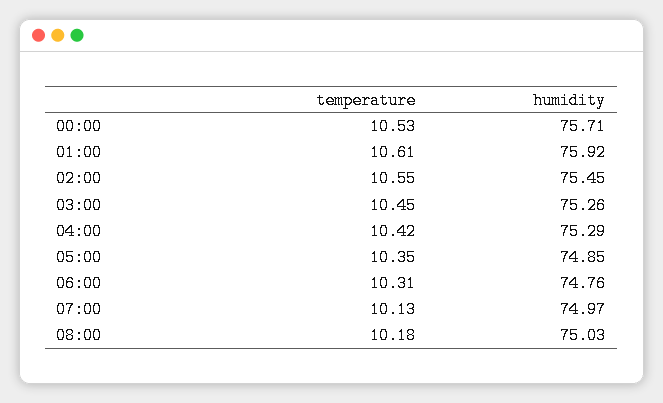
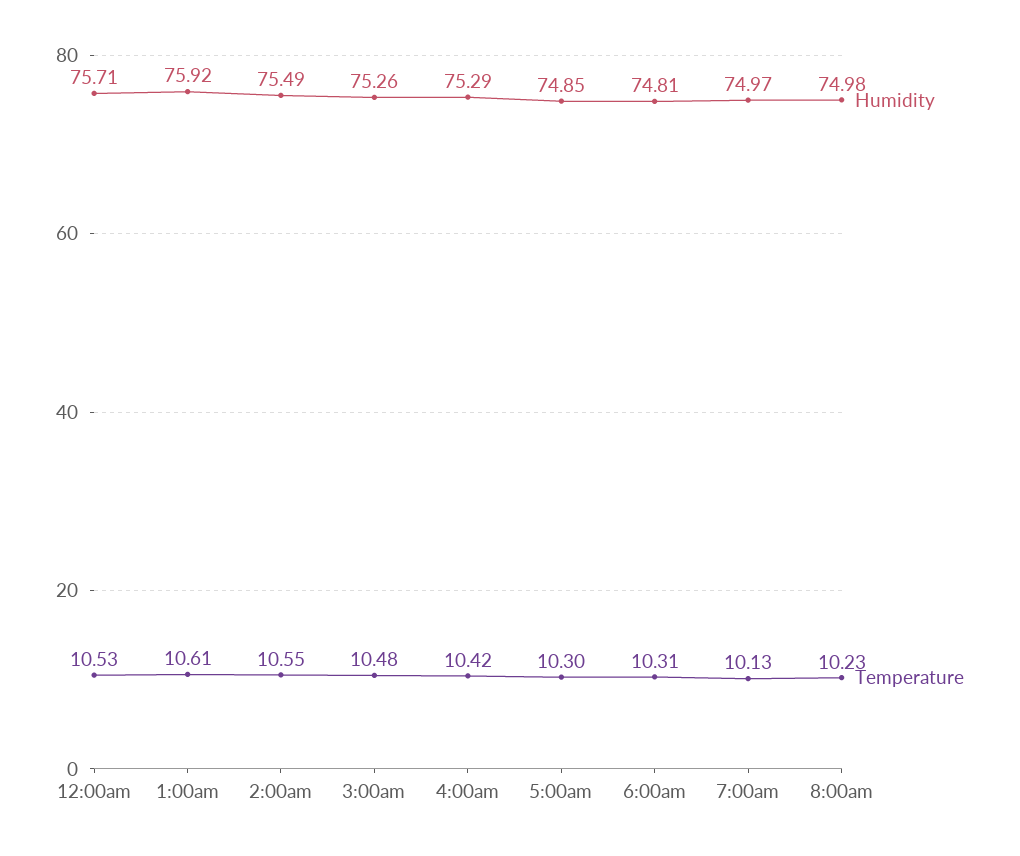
humidity, 02:00: 75.45 -> 75.49
temperature, 03:00: 10.45 -> 10.48
temperature, 05:00: 10.35 -> 10.3
humidity, 06:00: 74.76 -> 74.81
temperature, 08:00: 10.18 -> 10.23
humidity, 08:00: 75.03 -> 74.98

